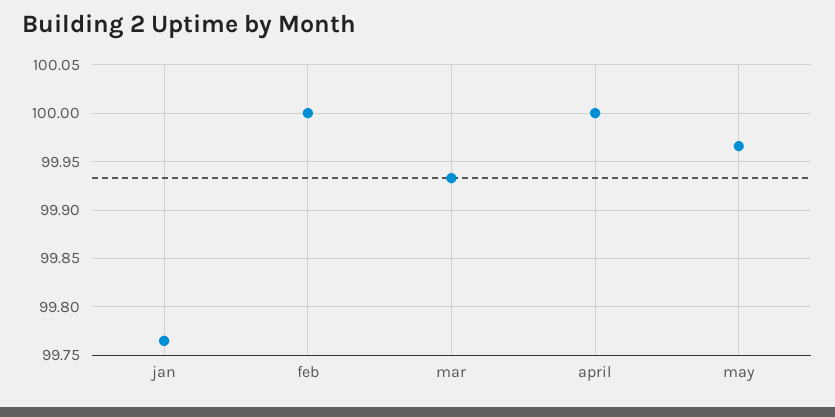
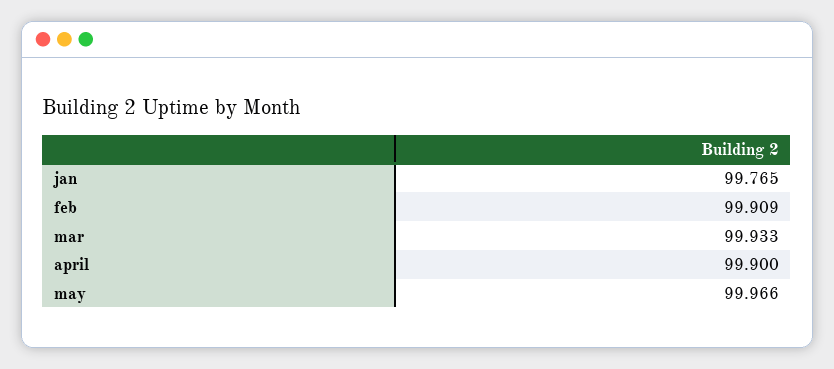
feb: 100 -> 99.909
april: 100 -> 99.9

